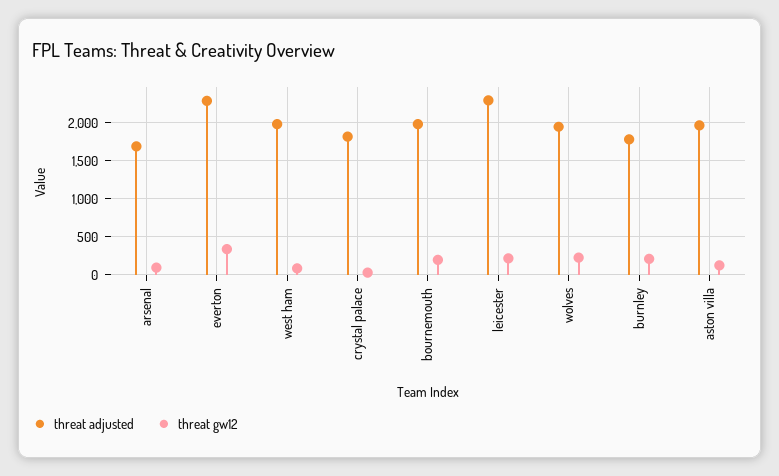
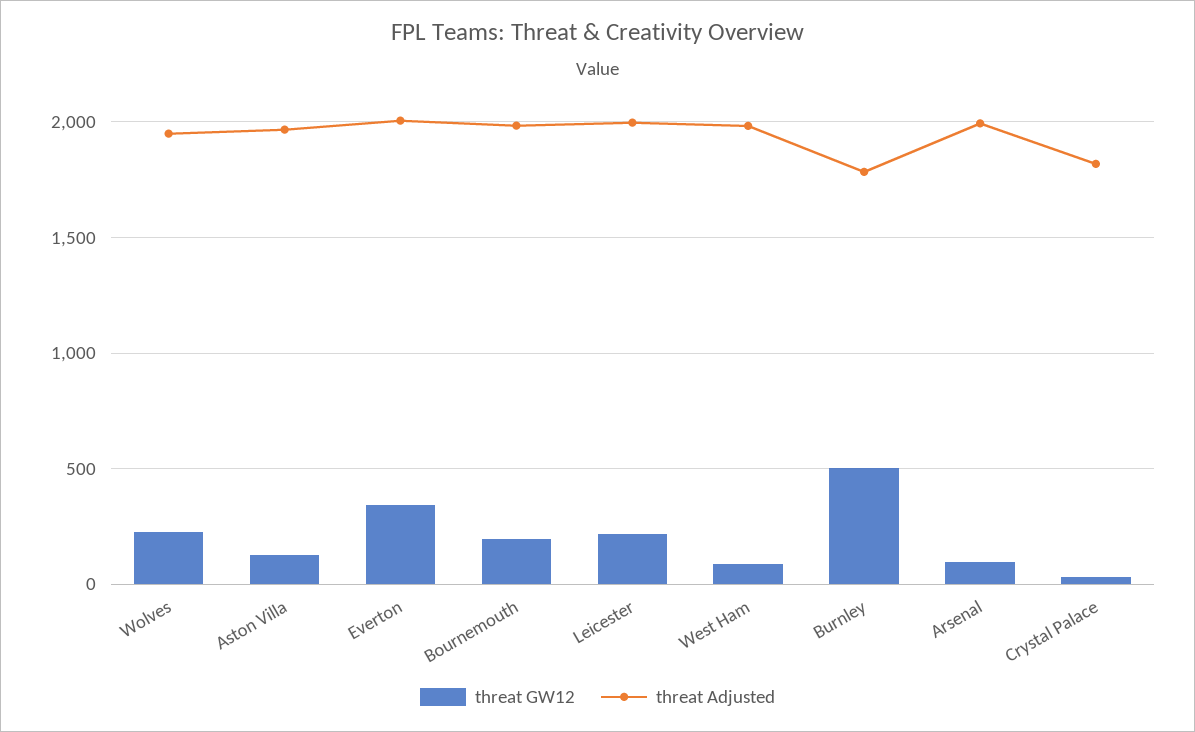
threat adjusted, arsenal: 1700 -> 2000
threat adjusted, everton: 2300 -> 2000
threat adjusted, leicester: 2300 -> 2000
threat gw12, burnley: 200 -> 500

